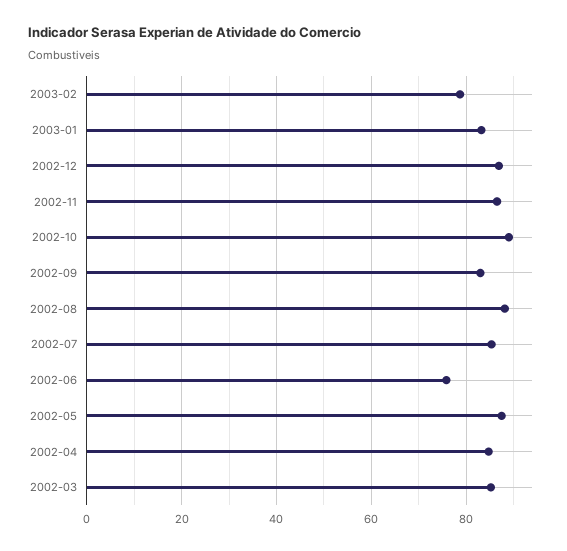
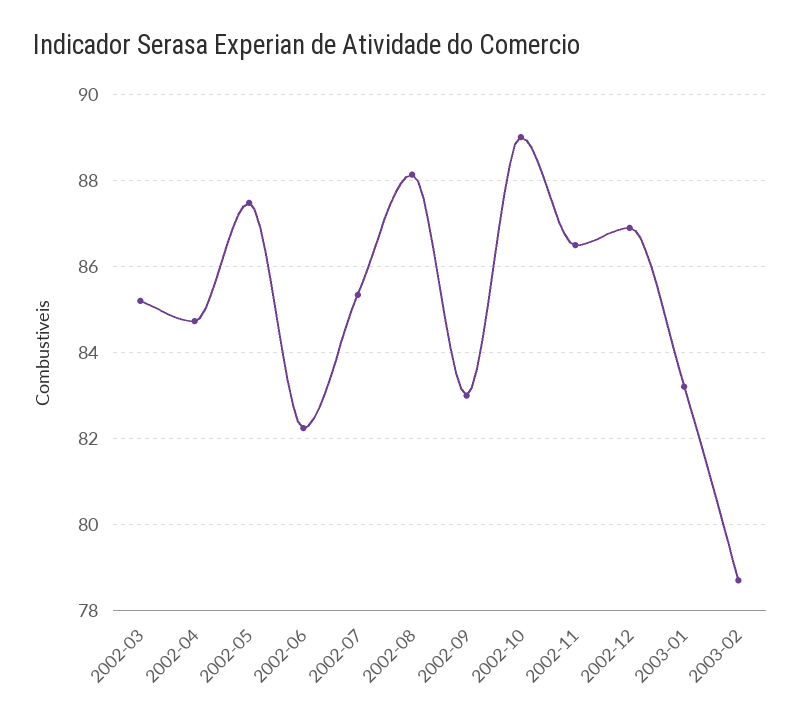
2002-06: 76 -> 82.2

